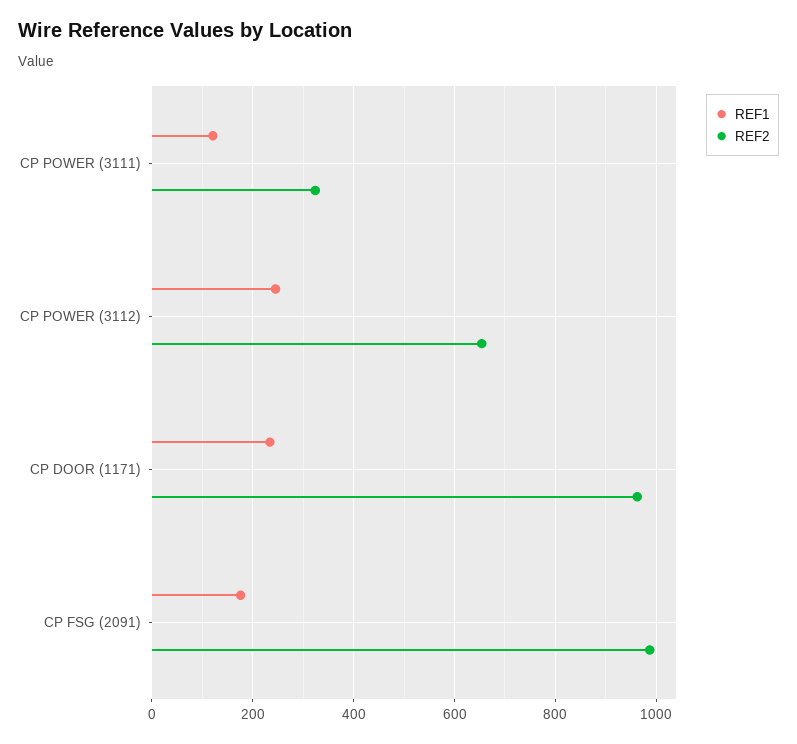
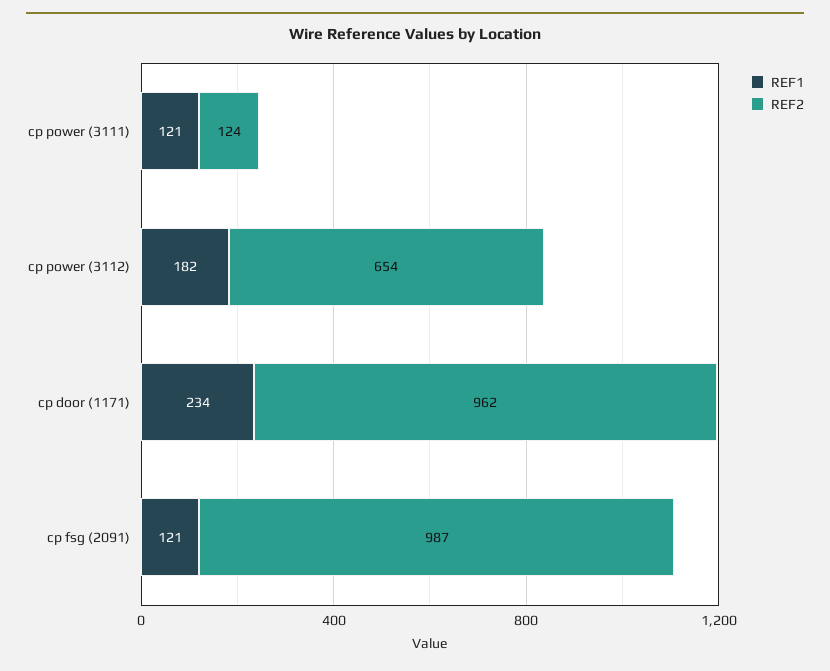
REF2, CP POWER (3111): 320 -> 124
REF1, CP POWER (3112): 240 -> 182
REF1, CP FSG (2091): 180 -> 121

